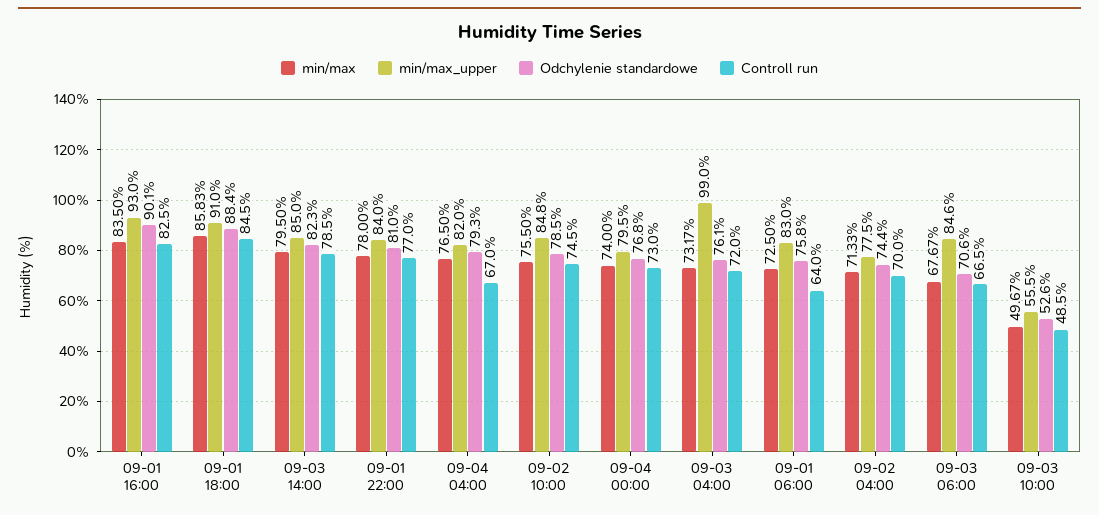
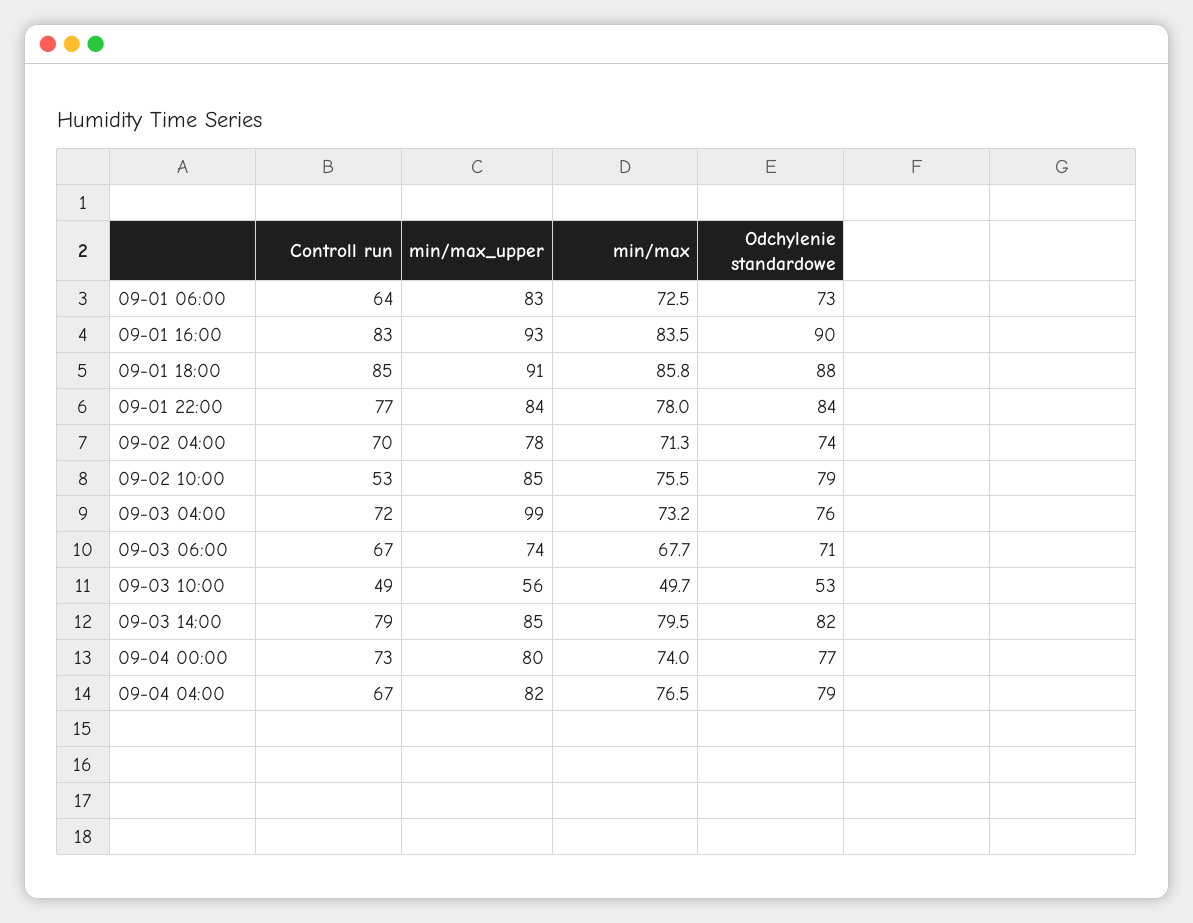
Odchylenie standardowe, 09-01 22:00: 81 -> 84
Controll run, 09-02 10:00: 74.5 -> 53
Odchylenie standardowe, 09-01 06:00: 75.8 -> 73
min/max_upper, 09-03 06:00: 84.6 -> 74

